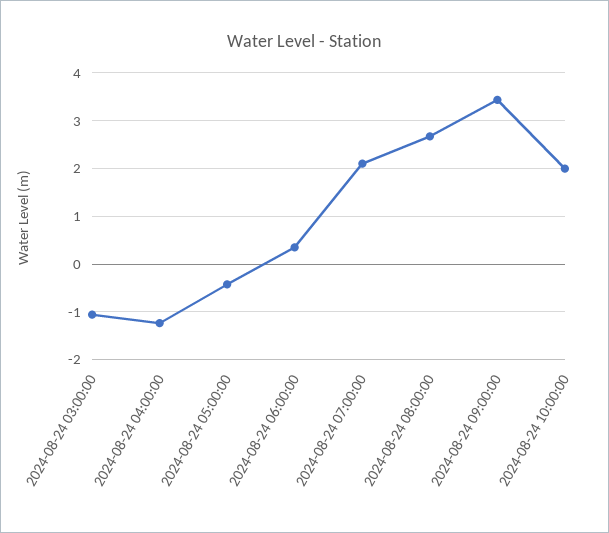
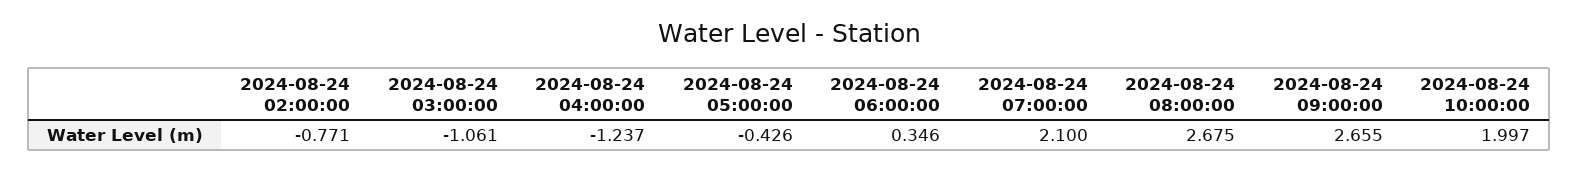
2024-08-24 09:00:00: 3.4 -> 2.655
2024-08-24 02:00:00: none -> -0.771

